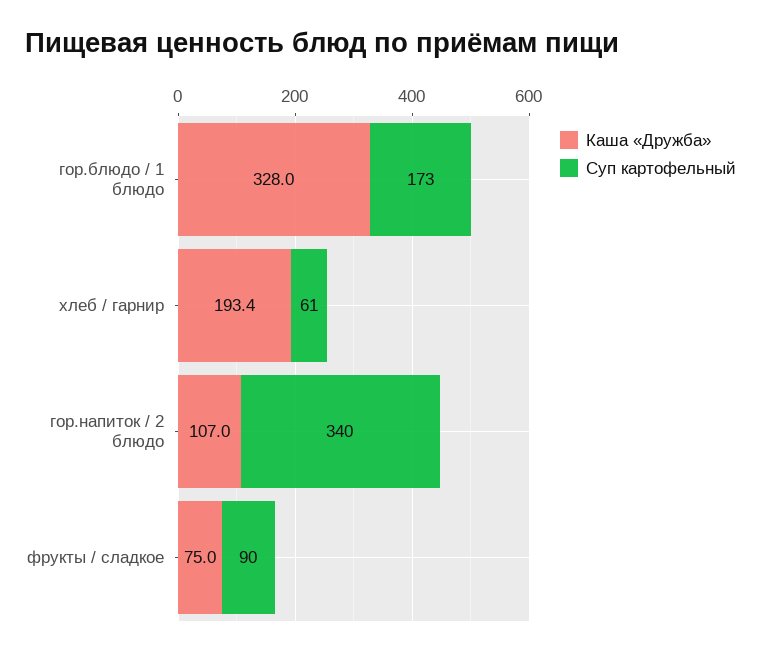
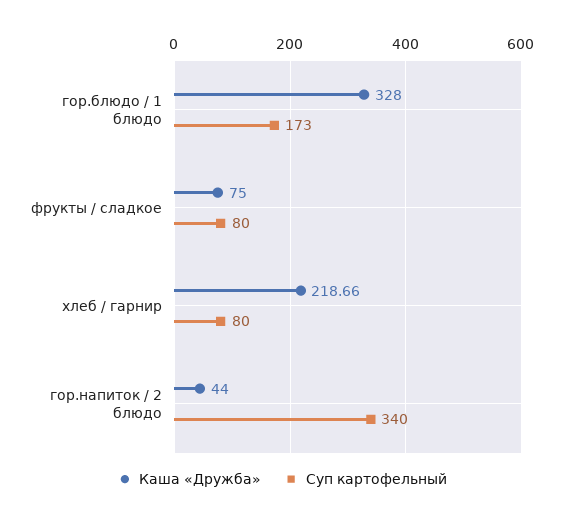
Каша «Дружба», хлеб / гарнир: 193.4 -> 218.66
Суп картофельный, хлеб / гарнир: 61 -> 80
Каша «Дружба», гор.напиток / 2 блюдо: 107 -> 44
Суп картофельный, фрукты / сладкое: 90 -> 80

